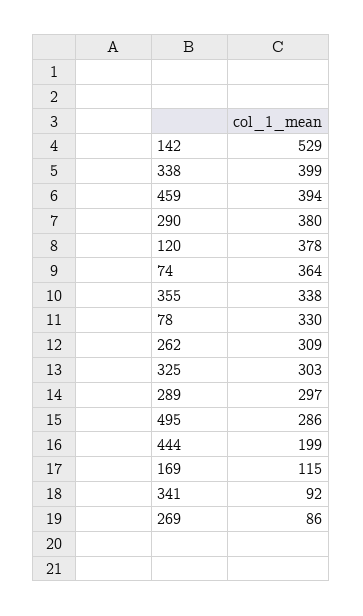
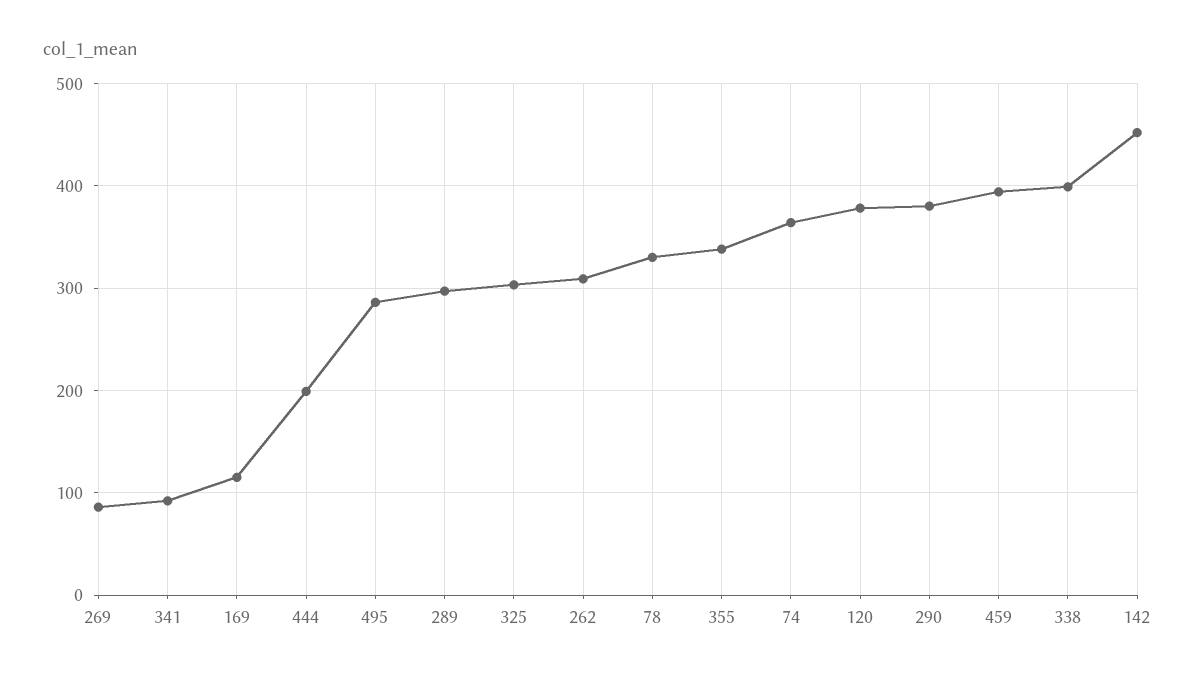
142: 529 -> 450

